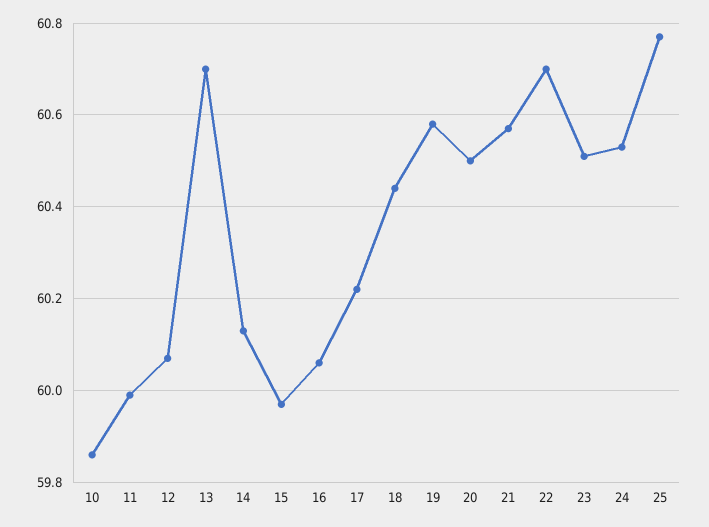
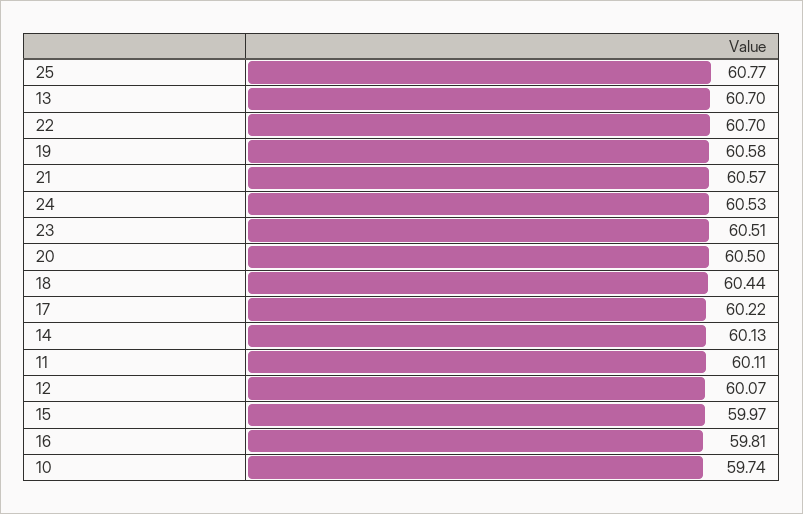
10: 59.85 -> 59.74
11: 60 -> 60.11
16: 60.05 -> 59.81

